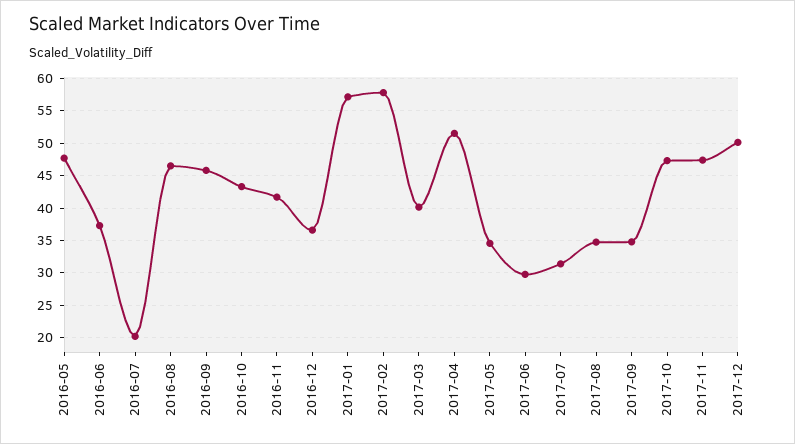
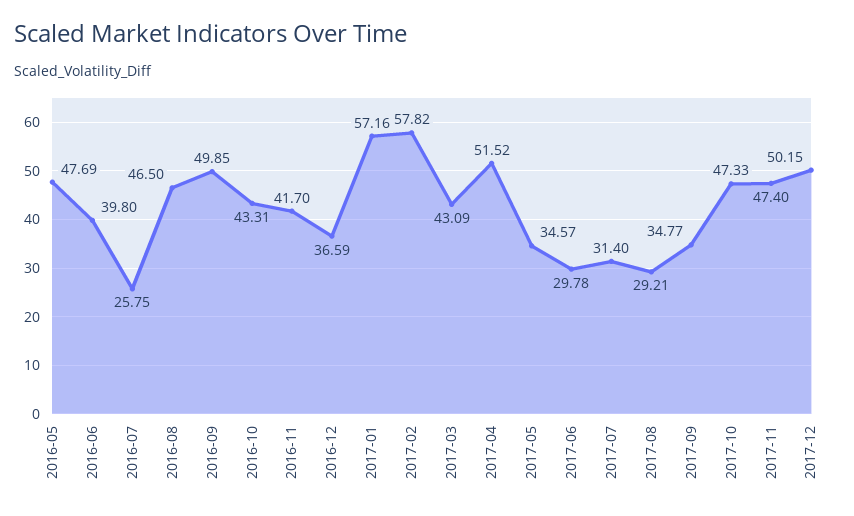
2016-06: 37 -> 39.8
2016-07: 20 -> 25.75
2016-09: 46 -> 49.85
2017-03: 40 -> 43.09
2017-08: 35 -> 29.21

